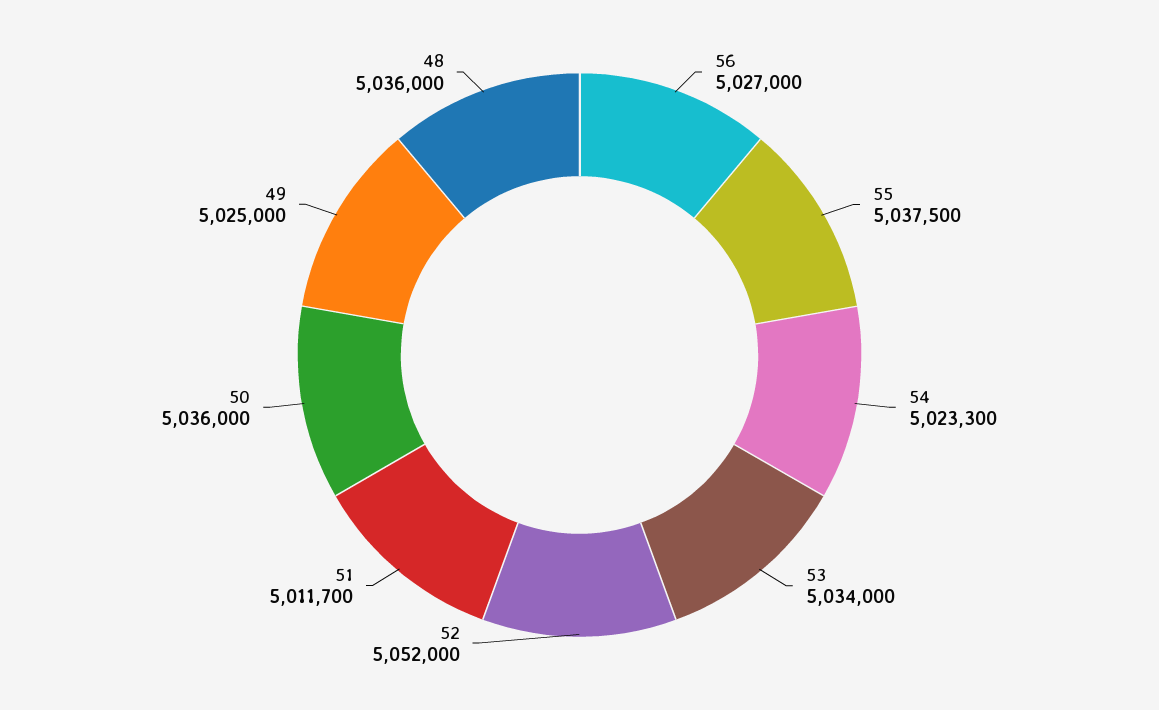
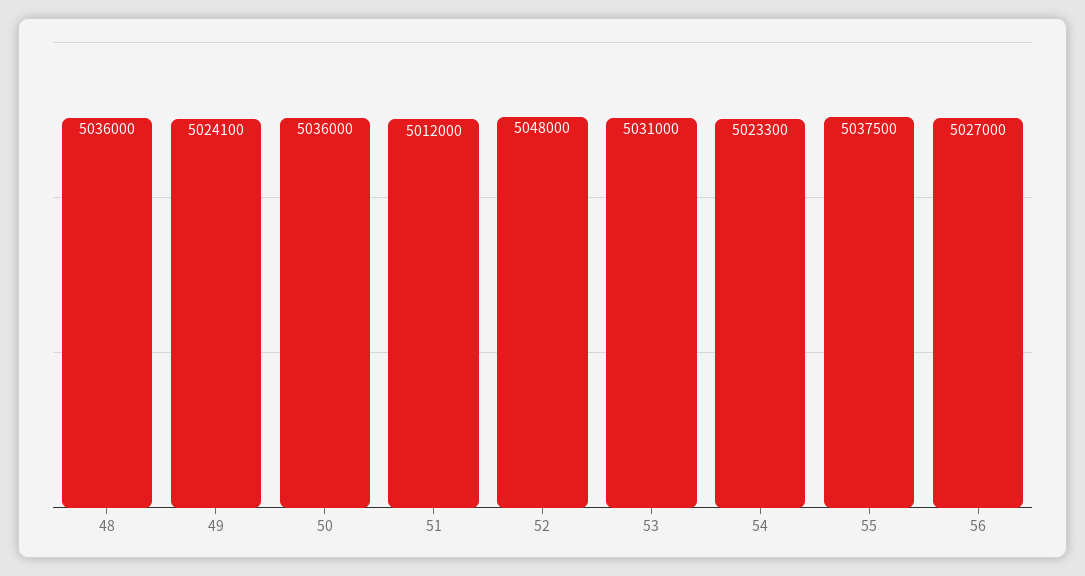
53: 5034000 -> 5031000
52: 5052000 -> 5048000
51: 5011700 -> 5012000
49: 5025000 -> 5024100

